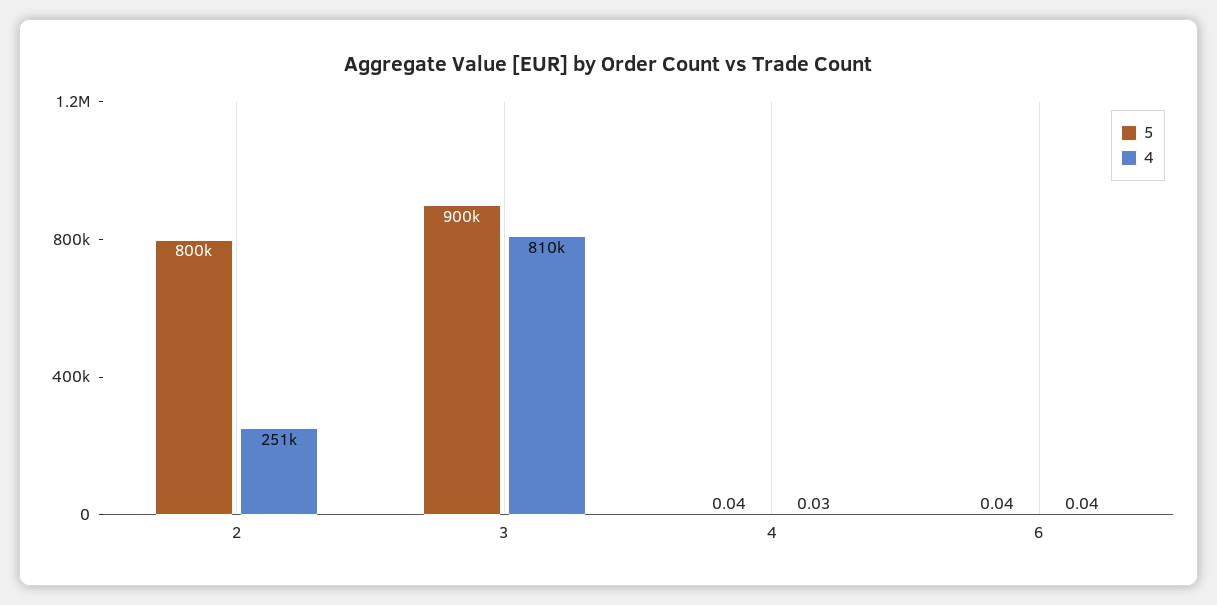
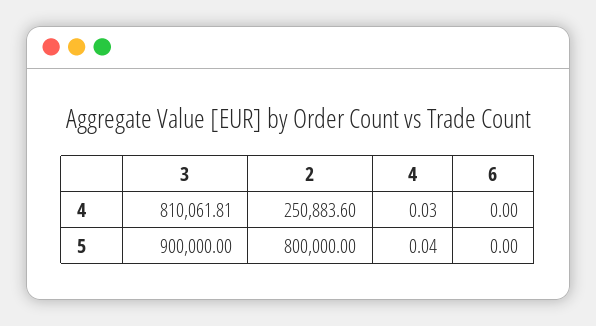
5, 6: 0.04 -> 0
4, 6: 0.04 -> 0

